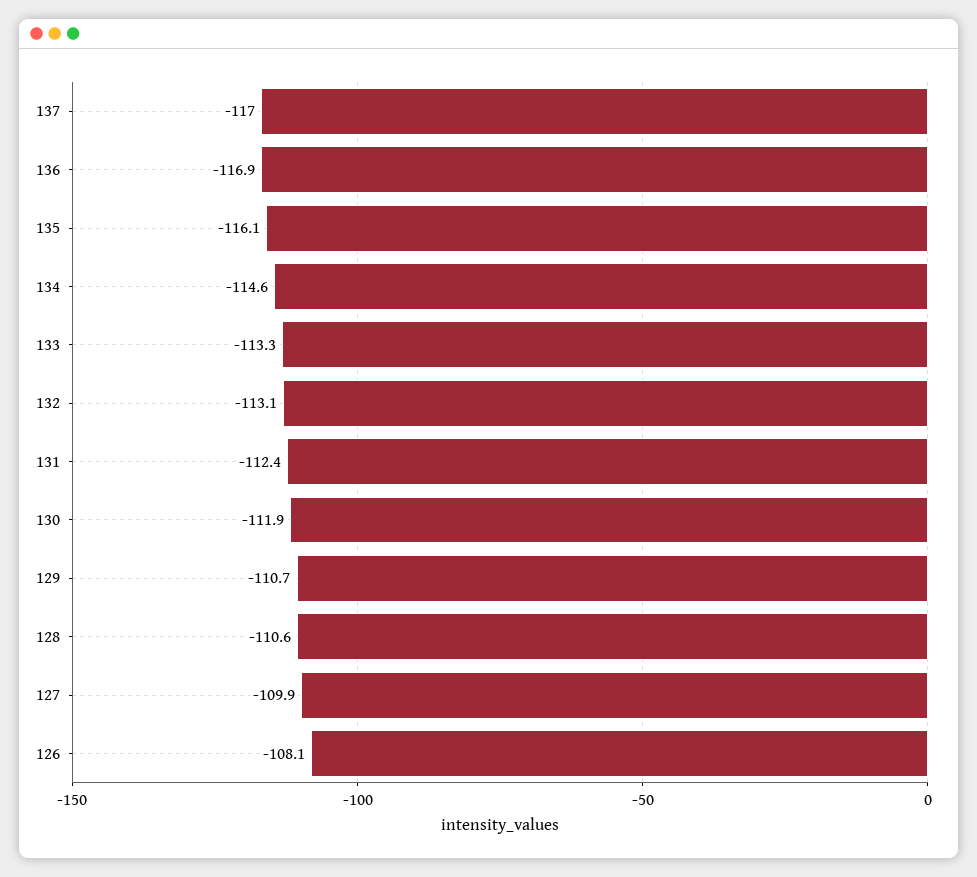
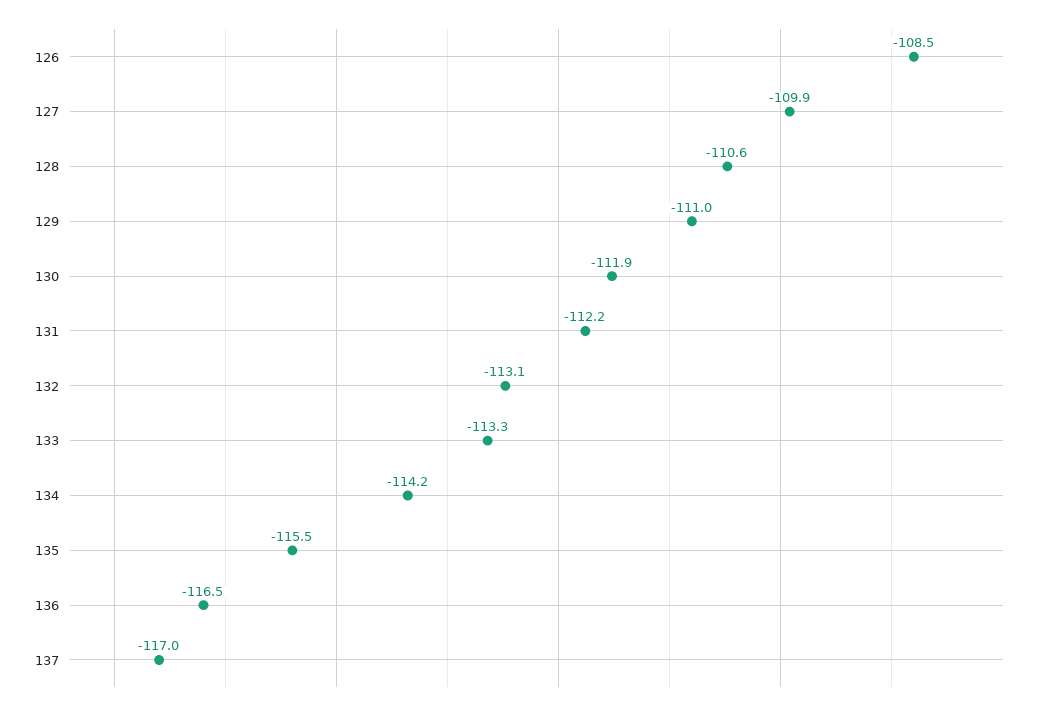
136: -116.9 -> -116.5
135: -116.1 -> -115.5
134: -114.6 -> -114.2
131: -112.4 -> -112.2
129: -110.7 -> -111
126: -108.1 -> -108.5

